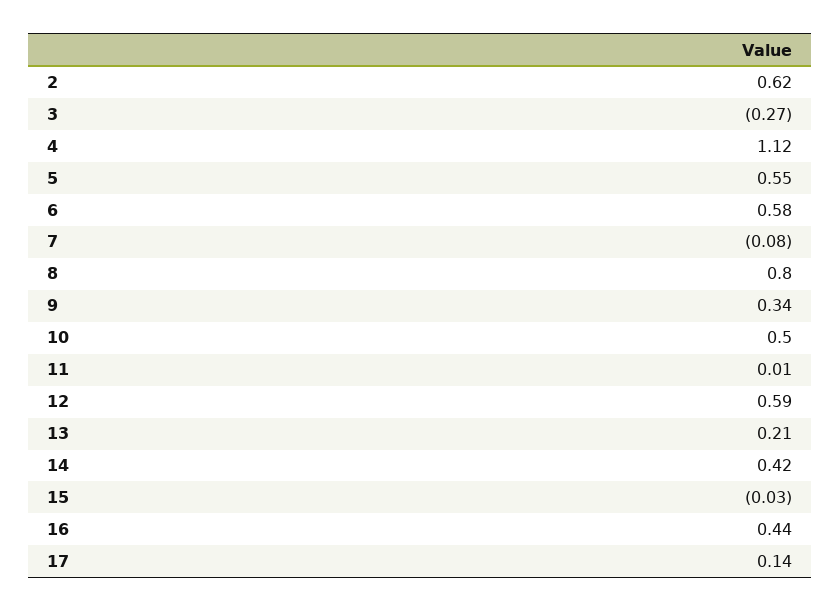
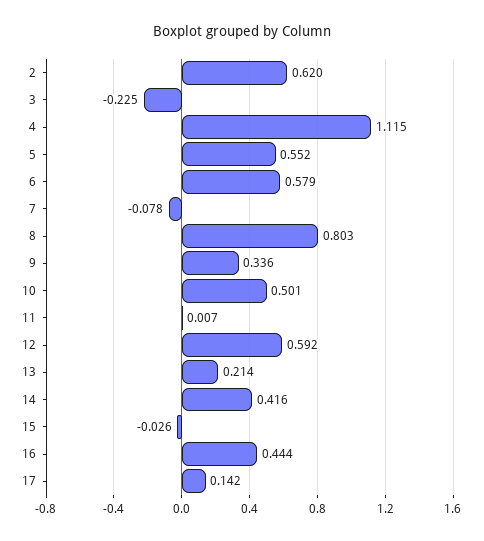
3: -0.27 -> -0.225

